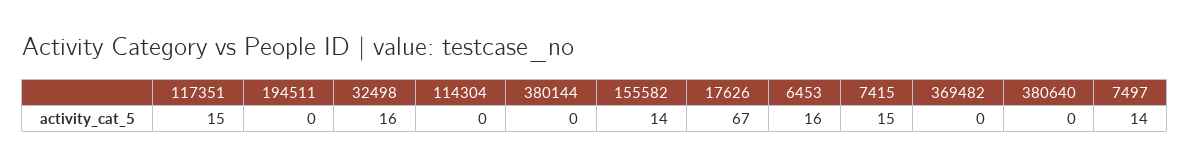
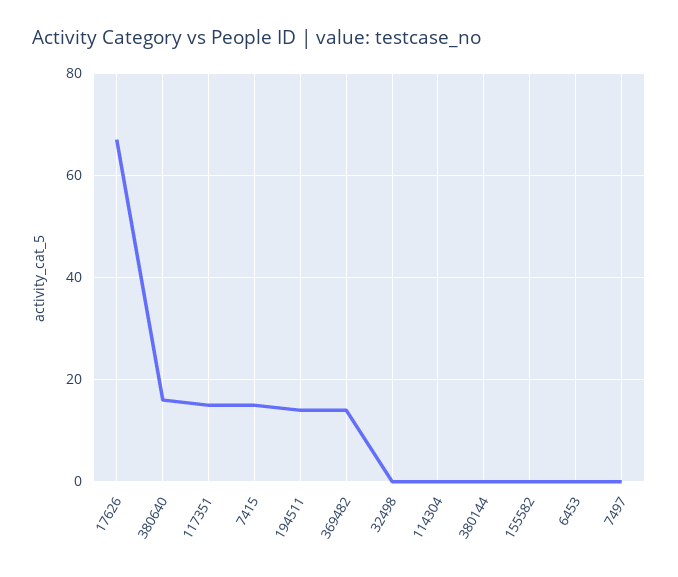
194511: 0 -> 15
32498: 16 -> 0
155582: 14 -> 0
6453: 16 -> 0
369482: 0 -> 15
380640: 0 -> 15
7497: 14 -> 0

